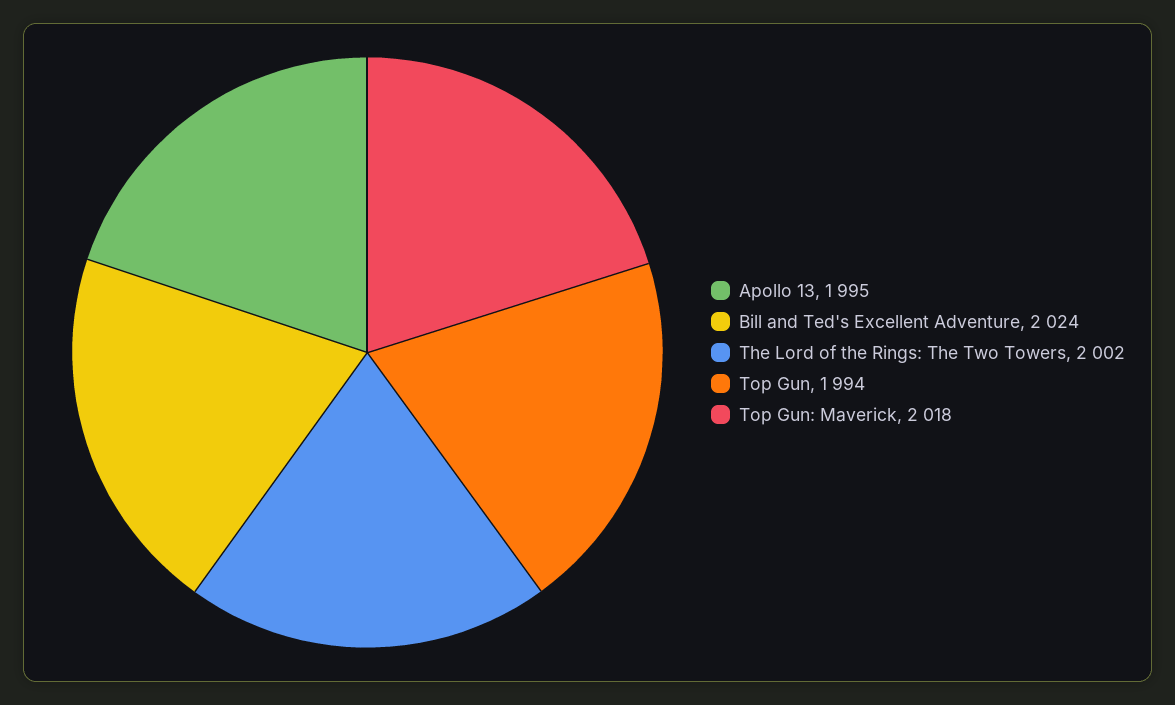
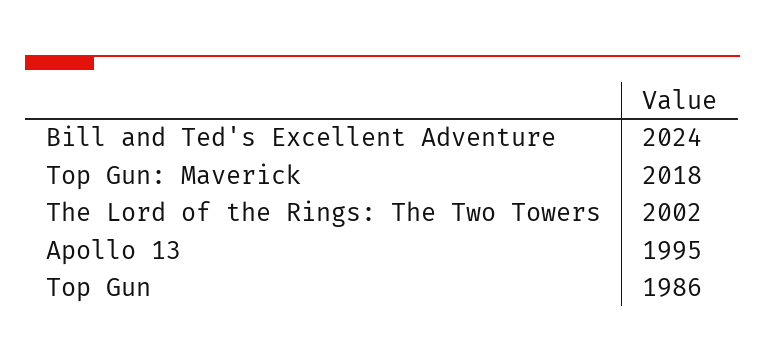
Top Gun: 1994 -> 1986

